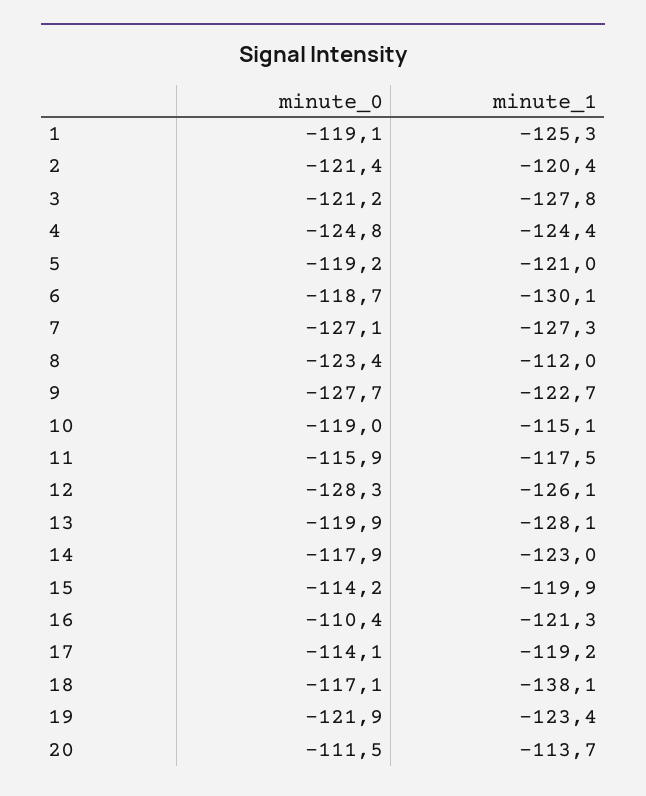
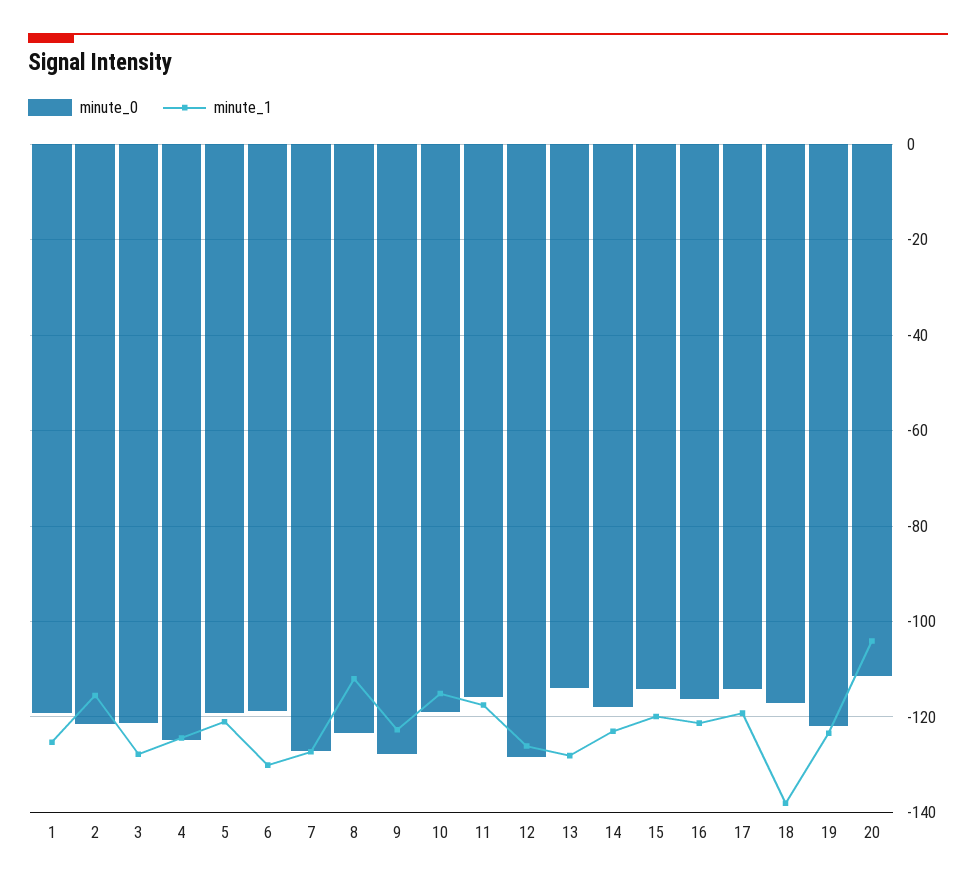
minute_1, 2: -120.4 -> -116
minute_0, 13: -119.9 -> -114
minute_0, 16: -110.4 -> -116
minute_1, 20: -113.7 -> -104

